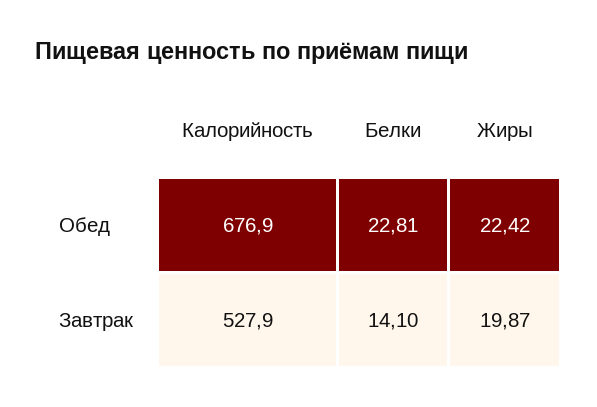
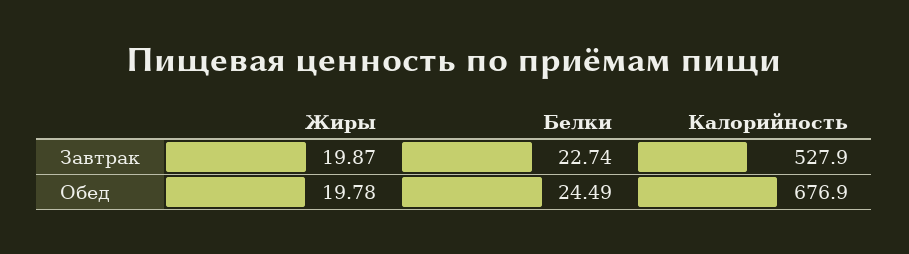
Белки, Обед: 22.81 -> 24.49
Жиры, Обед: 22.42 -> 19.78
Белки, Завтрак: 14.1 -> 22.74

